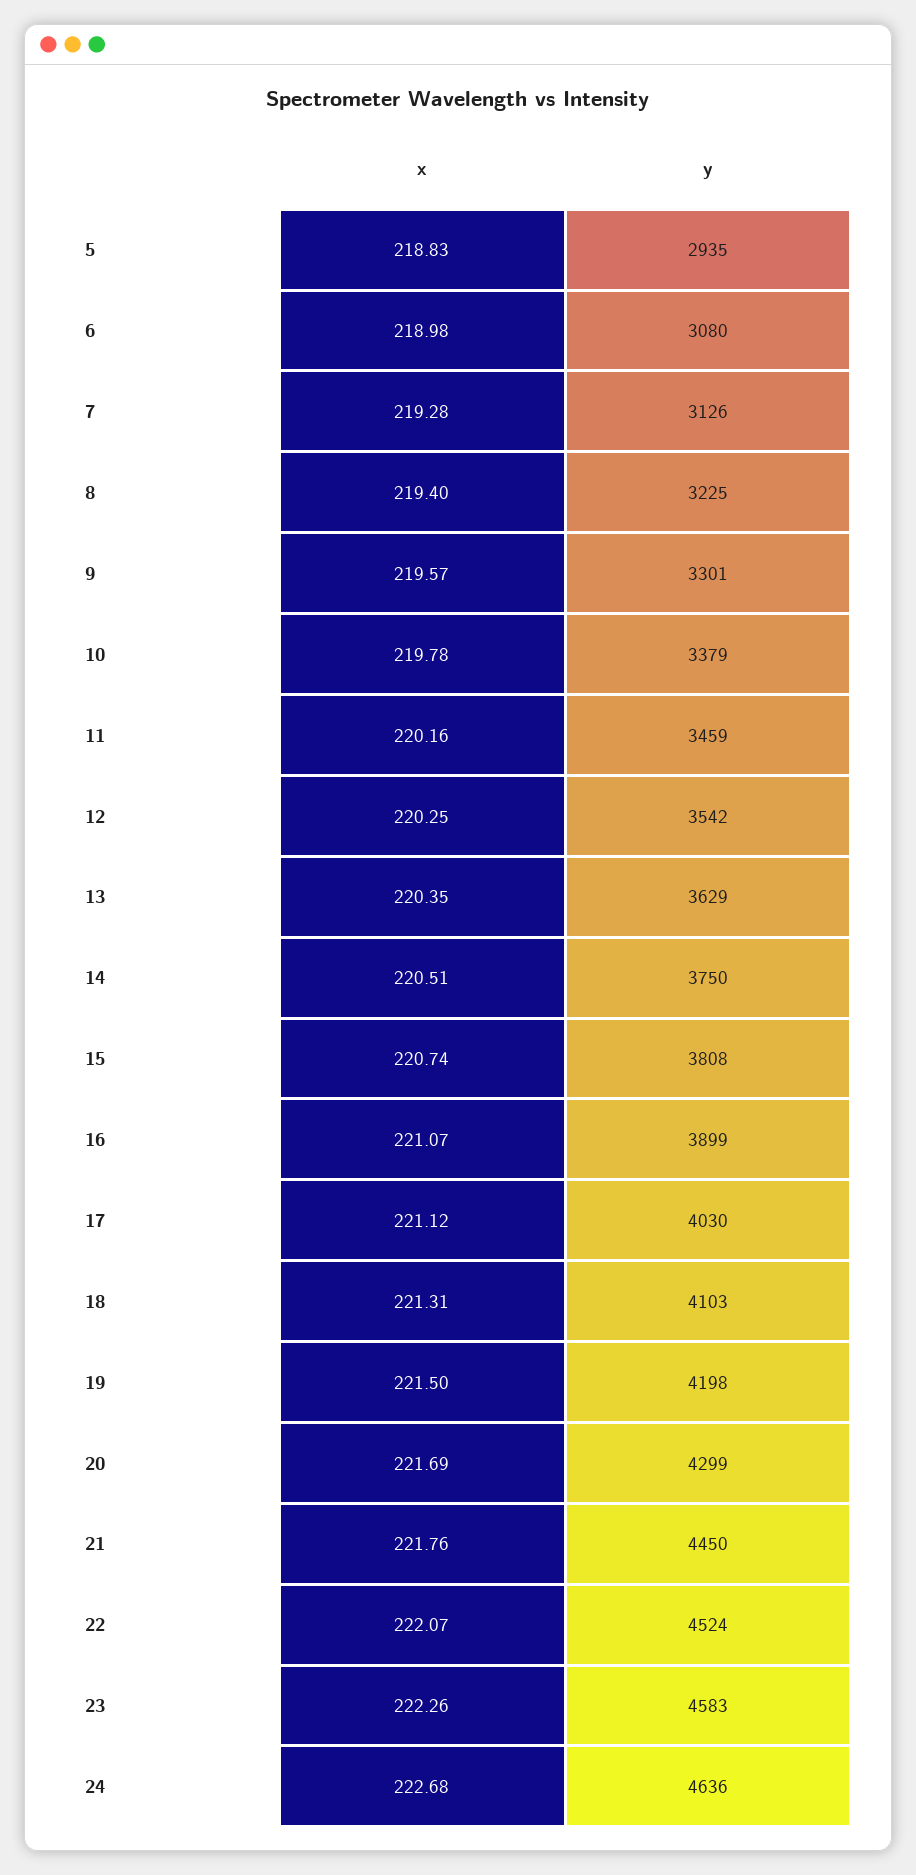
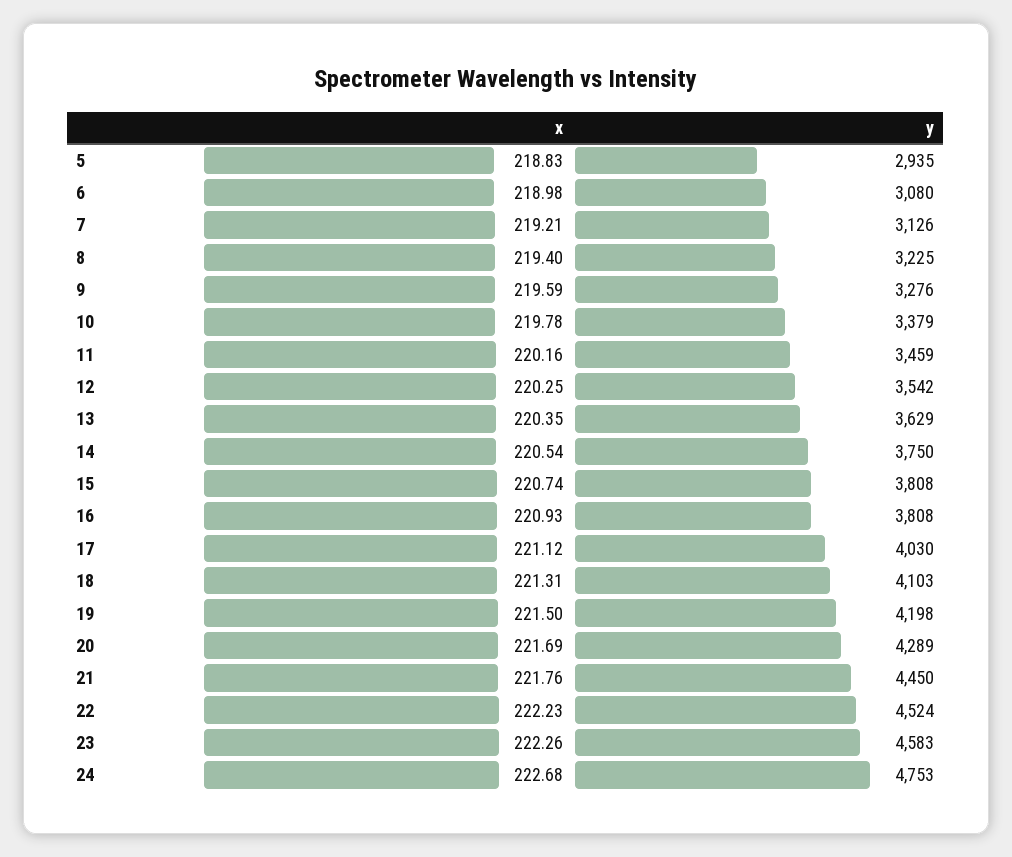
x, 7: 219.28 -> 219.21
x, 9: 219.57 -> 219.59
y, 9: 3301 -> 3276
x, 14: 220.51 -> 220.54
x, 16: 221.07 -> 220.93
y, 16: 3899 -> 3808
y, 20: 4299 -> 4289
x, 22: 222.07 -> 222.23
y, 24: 4636 -> 4753

